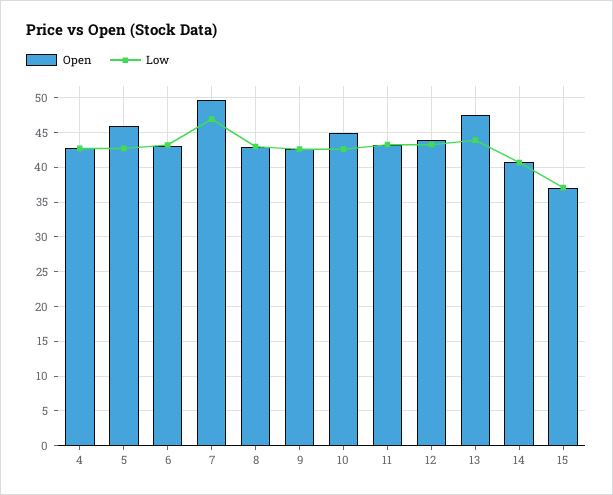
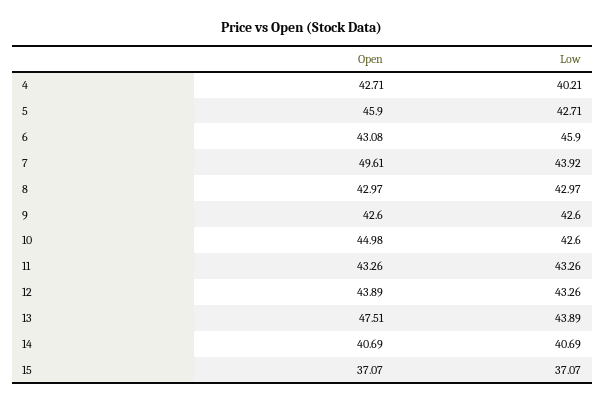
Low, 4: 43 -> 40.21
Low, 6: 43 -> 45.9
Low, 7: 47 -> 43.92

